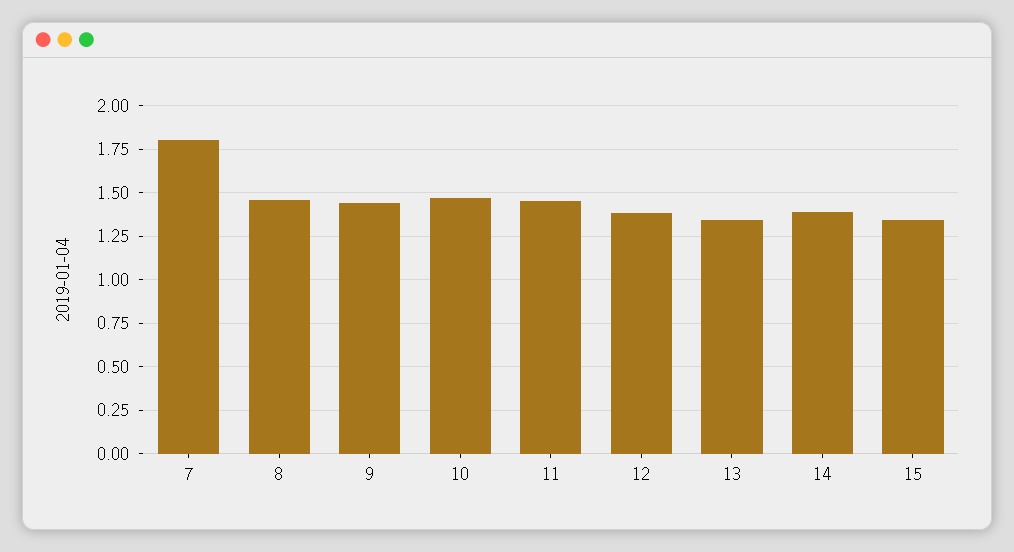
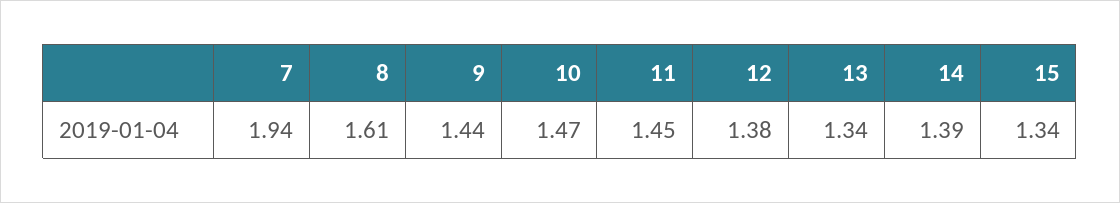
7: 1.8 -> 1.94
8: 1.45 -> 1.61

